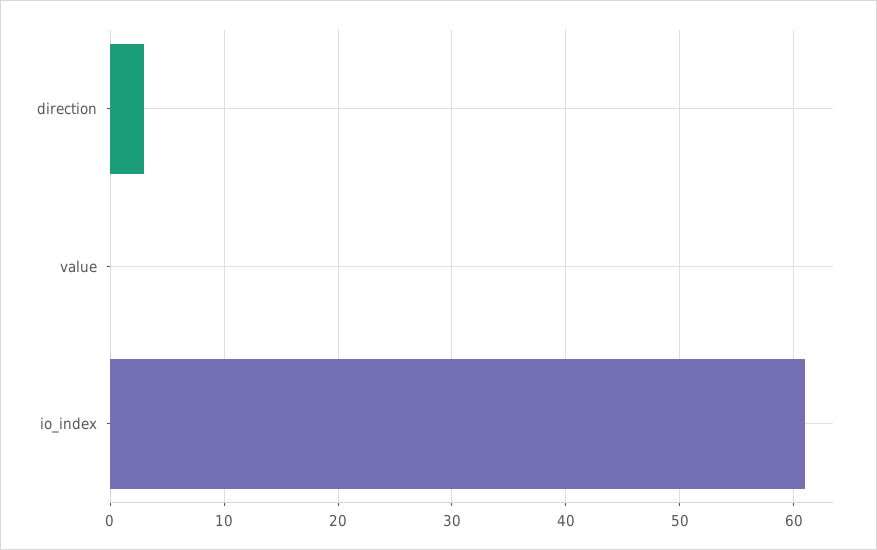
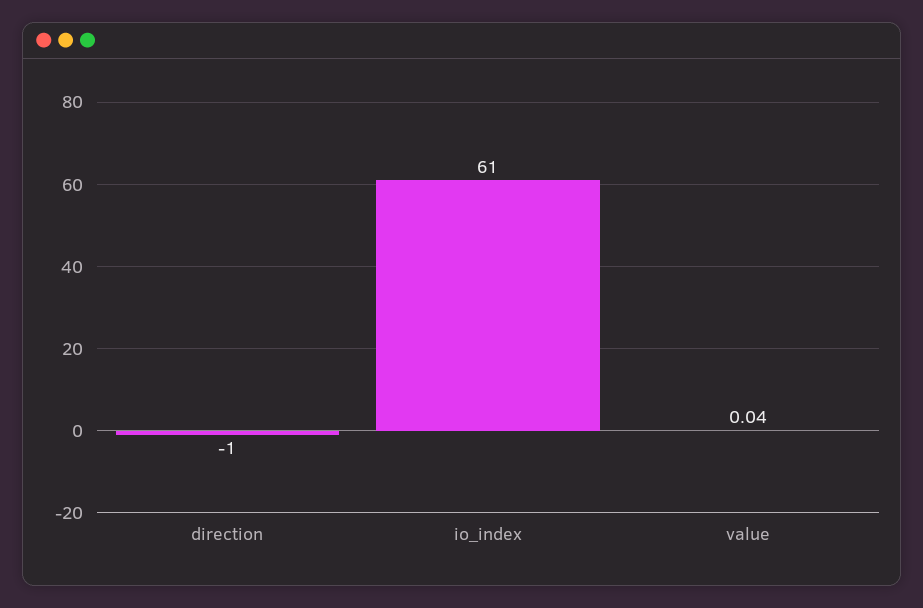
direction: 3 -> -1

